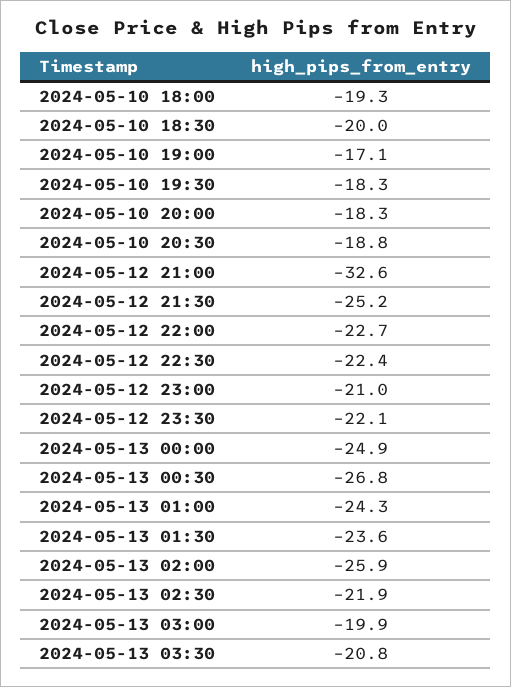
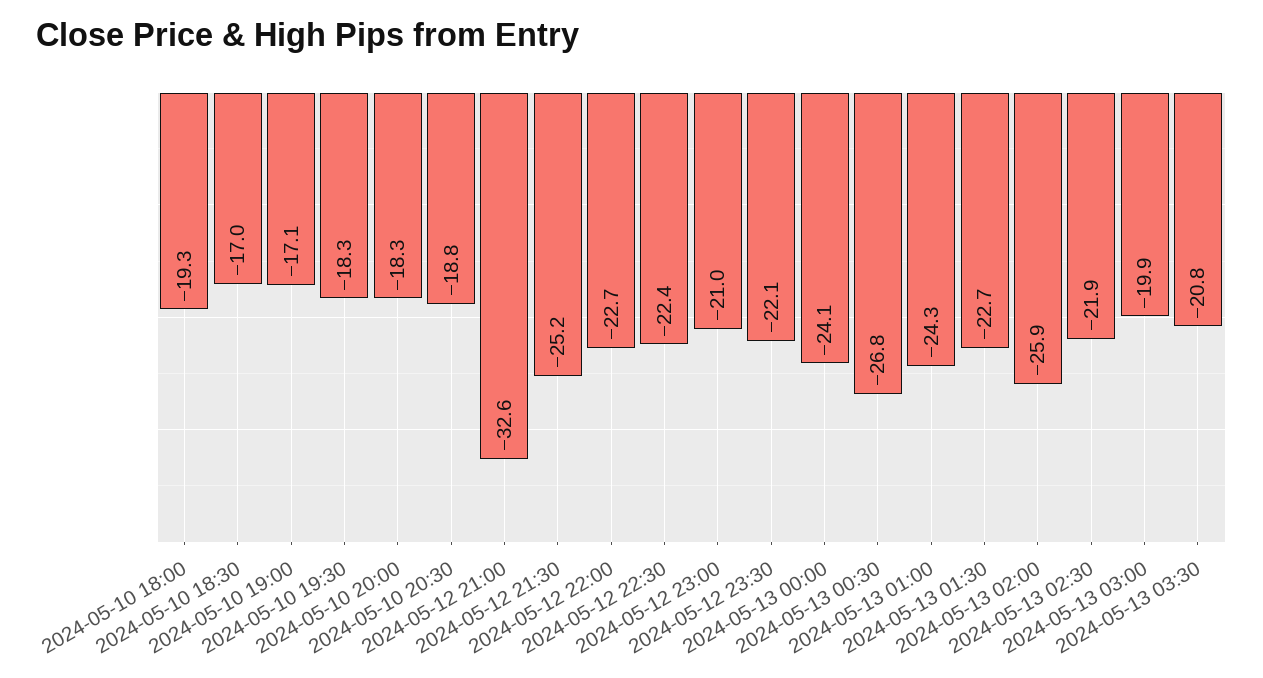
2024-05-10 18:30: -20 -> -17
2024-05-13 00:00: -24.9 -> -24.1
2024-05-13 01:30: -23.6 -> -22.7

